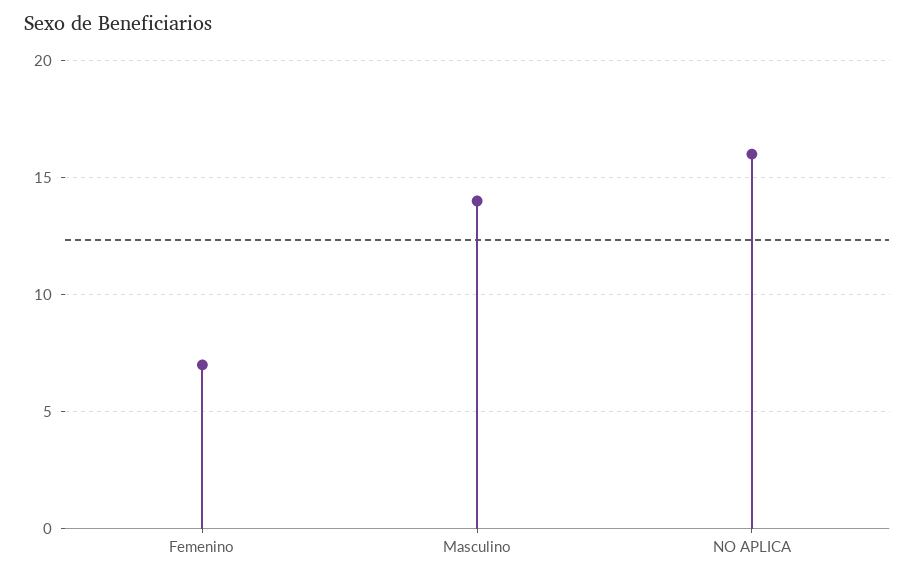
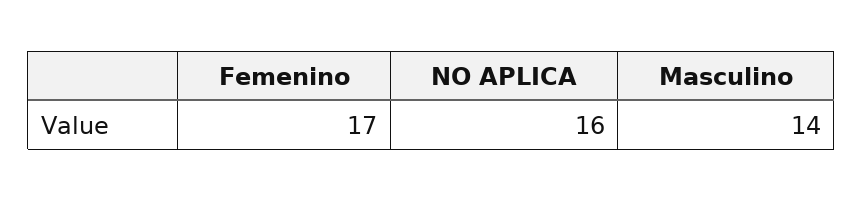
Femenino: 7 -> 17

